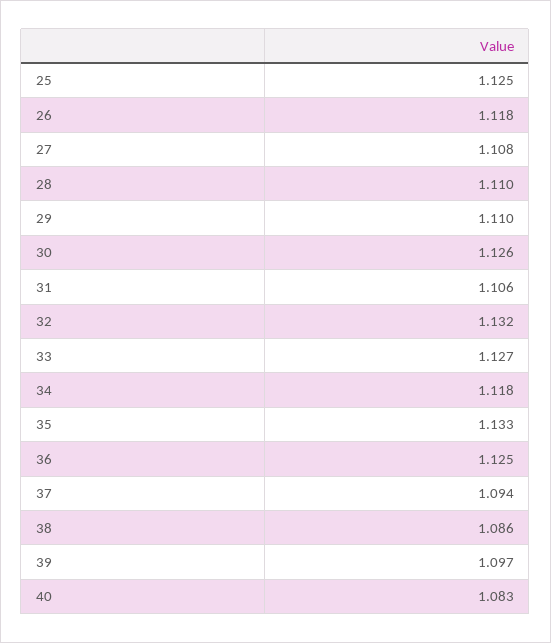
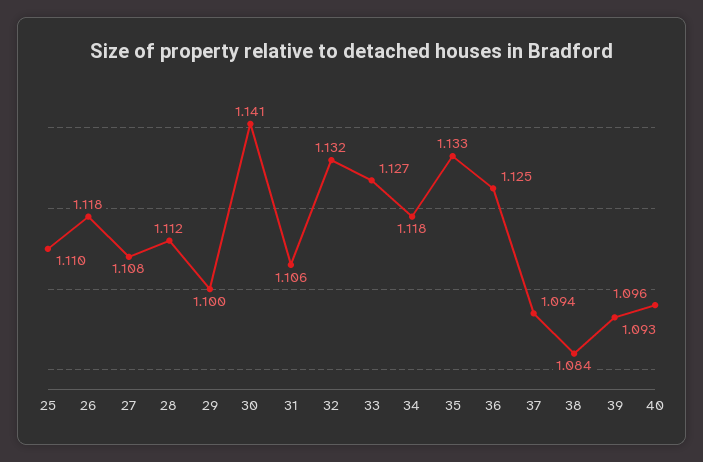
25: 1.125 -> 1.11
28: 1.11 -> 1.112
29: 1.11 -> 1.1
30: 1.126 -> 1.141
38: 1.086 -> 1.084
39: 1.097 -> 1.093
40: 1.083 -> 1.096

